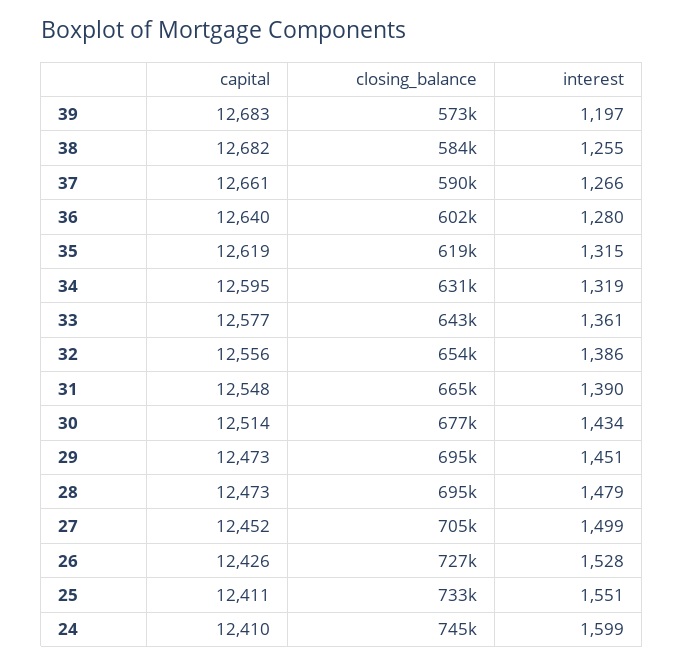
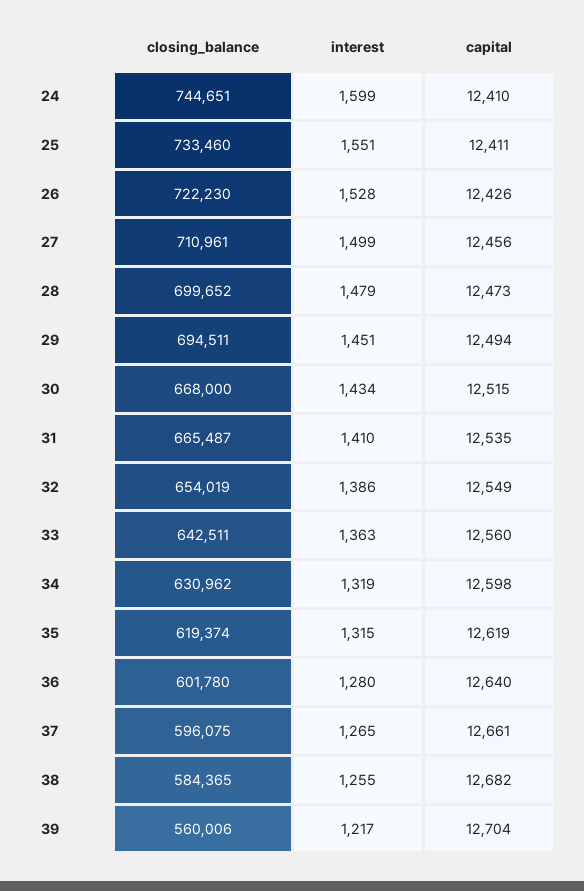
capital, 39: 12683 -> 12704
closing_balance, 39: 573000 -> 560006
interest, 39: 1197 -> 1217
closing_balance, 37: 590000 -> 596075
interest, 37: 1266 -> 1265
capital, 34: 12595 -> 12598
capital, 33: 12577 -> 12560
interest, 33: 1361 -> 1363
capital, 32: 12556 -> 12549
capital, 31: 12548 -> 12535
interest, 31: 1390 -> 1410
capital, 30: 12514 -> 12515
closing_balance, 30: 677000 -> 668000
capital, 29: 12473 -> 12494
closing_balance, 28: 695000 -> 699652
capital, 27: 12452 -> 12456
closing_balance, 27: 705000 -> 710961
closing_balance, 26: 727000 -> 722230

